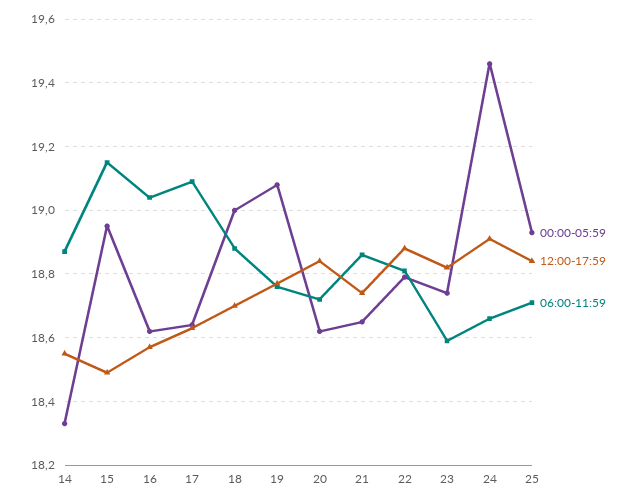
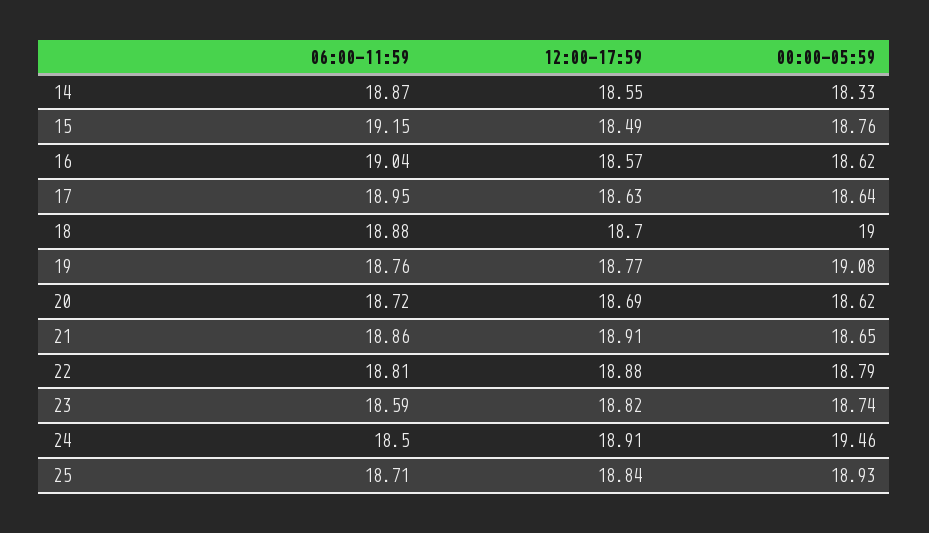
00:00-05:59, 15: 18.95 -> 18.76
06:00-11:59, 17: 19.1 -> 18.95
12:00-17:59, 20: 18.85 -> 18.69
12:00-17:59, 21: 18.75 -> 18.91
06:00-11:59, 24: 18.65 -> 18.5

